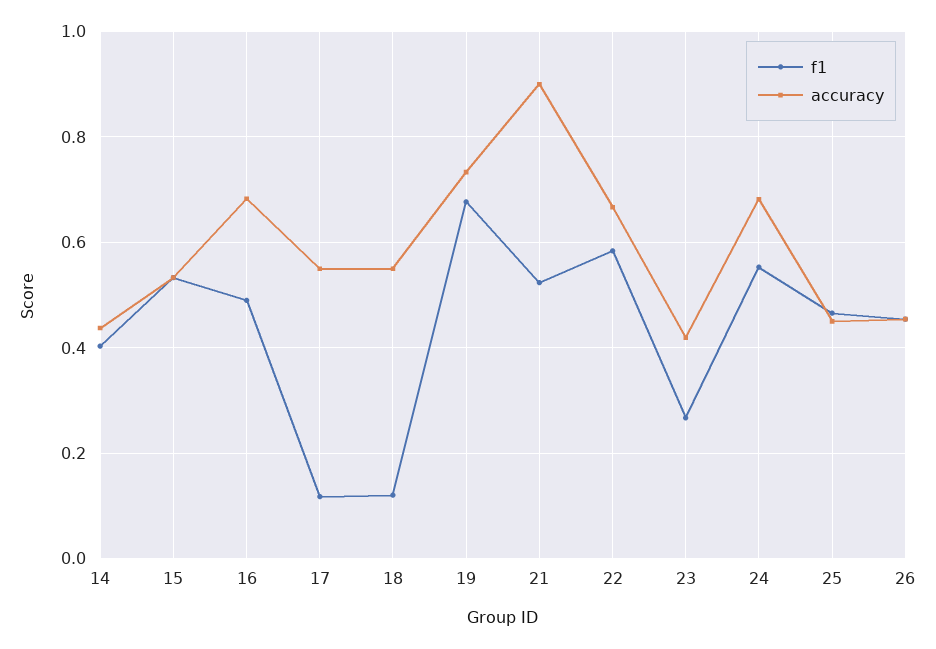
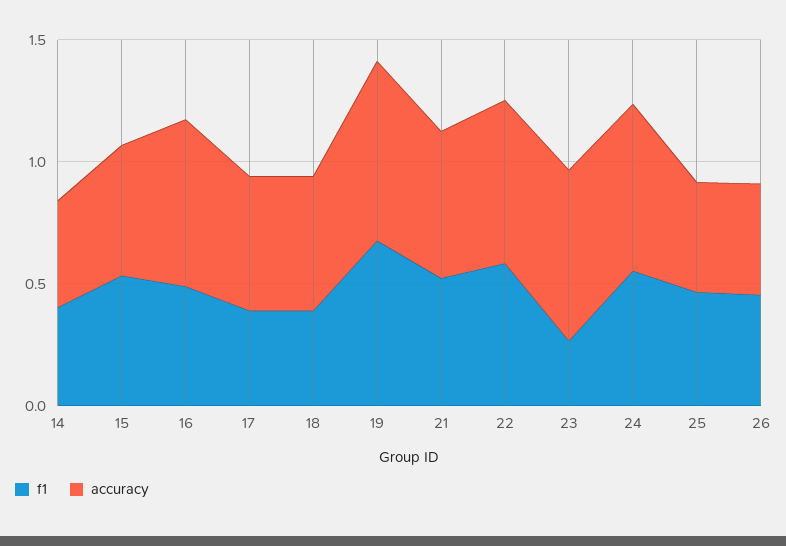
f1, 17: 0.12 -> 0.4
f1, 18: 0.12 -> 0.4
accuracy, 21: 0.9 -> 0.6
accuracy, 23: 0.42 -> 0.7

